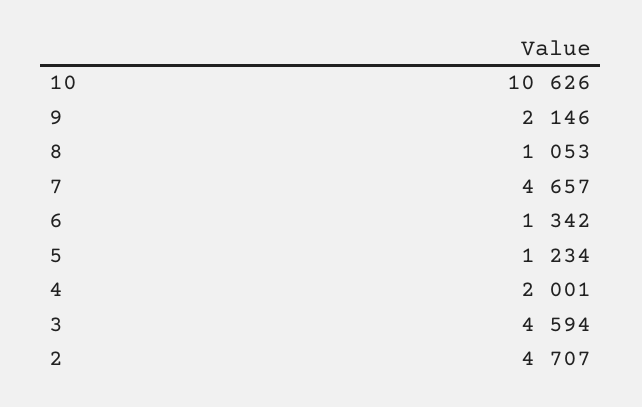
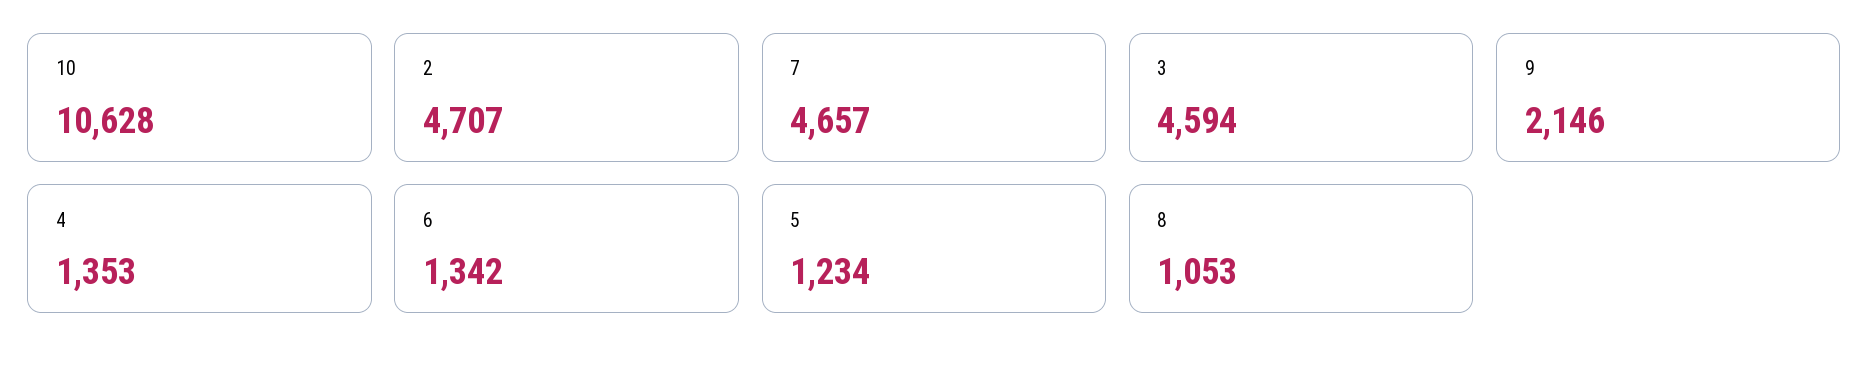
10: 10626 -> 10628
4: 2001 -> 1353

